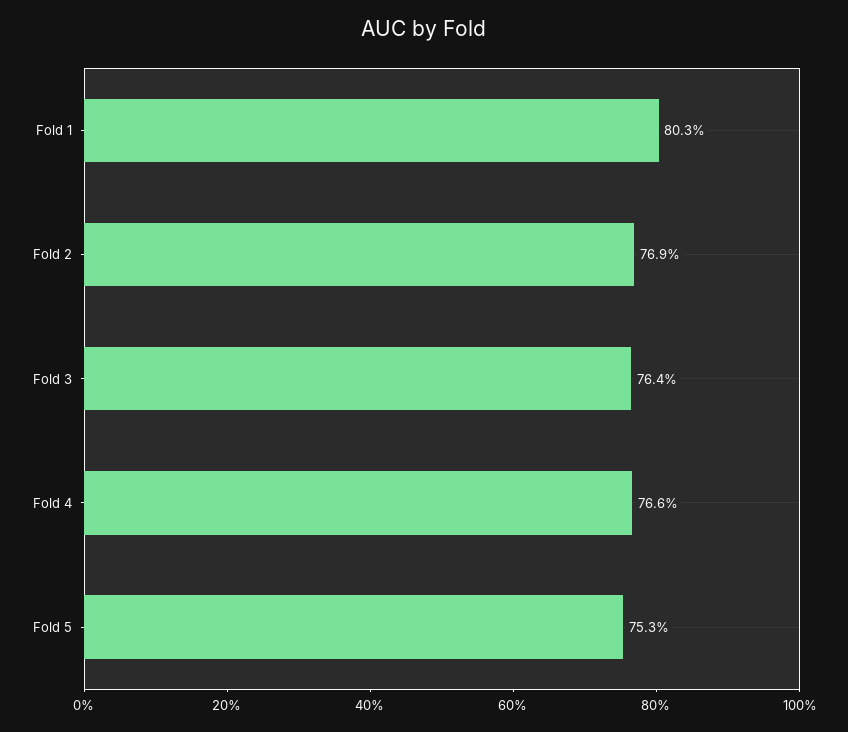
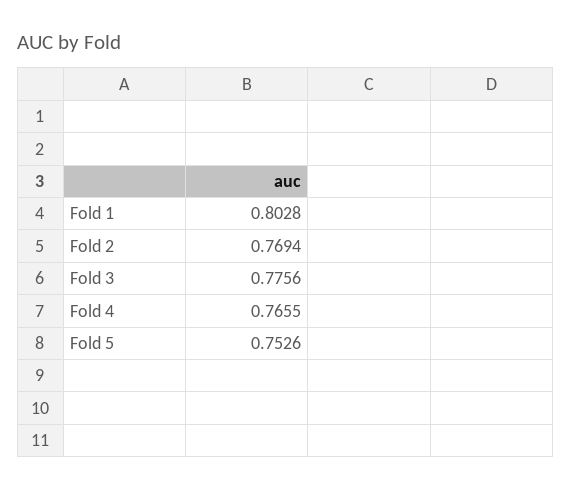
Fold 3: 0.764 -> 0.7756

